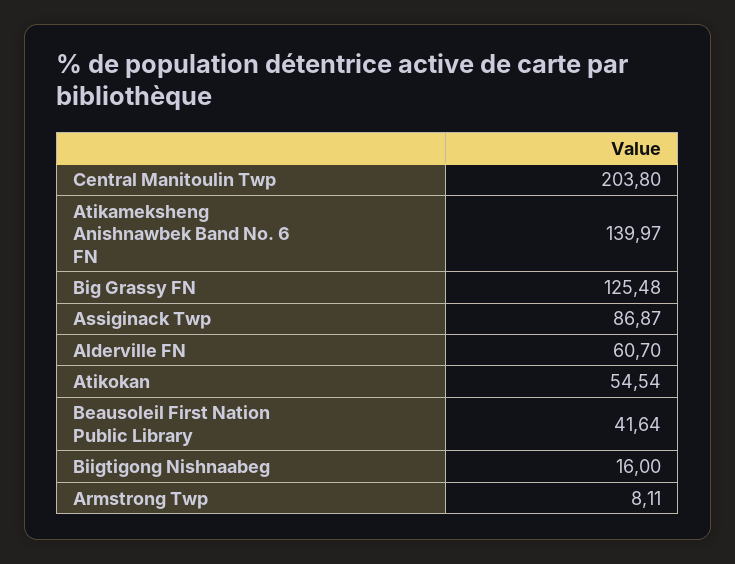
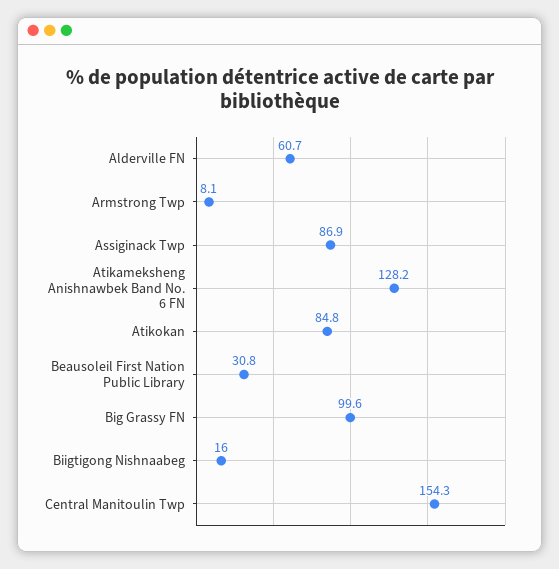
Central Manitoulin Twp: 203.8 -> 154.3
Atikameksheng Anishnawbek Band No. 6 FN: 139.97 -> 128.2
Big Grassy FN: 125.48 -> 99.6
Atikokan: 54.54 -> 84.8
Beausoleil First Nation Public Library: 41.64 -> 30.8

